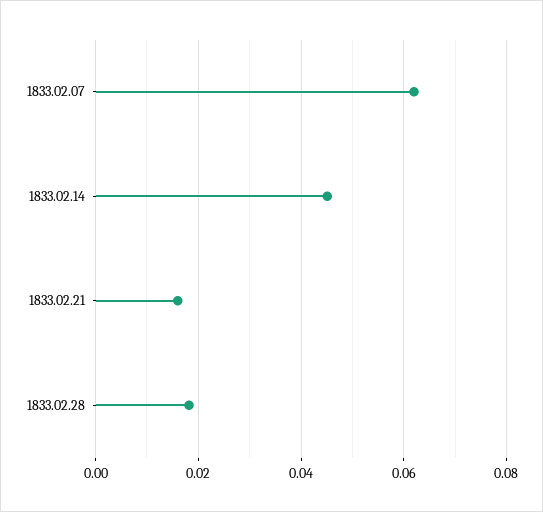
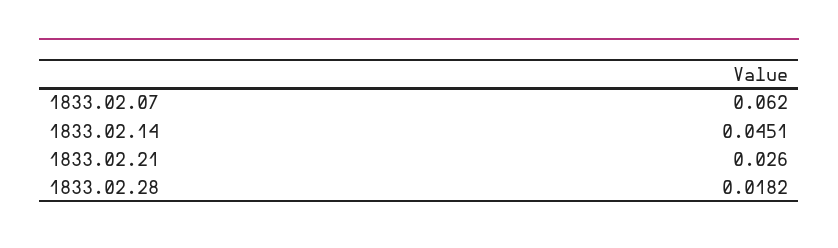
1833.02.21: 0.016 -> 0.026

